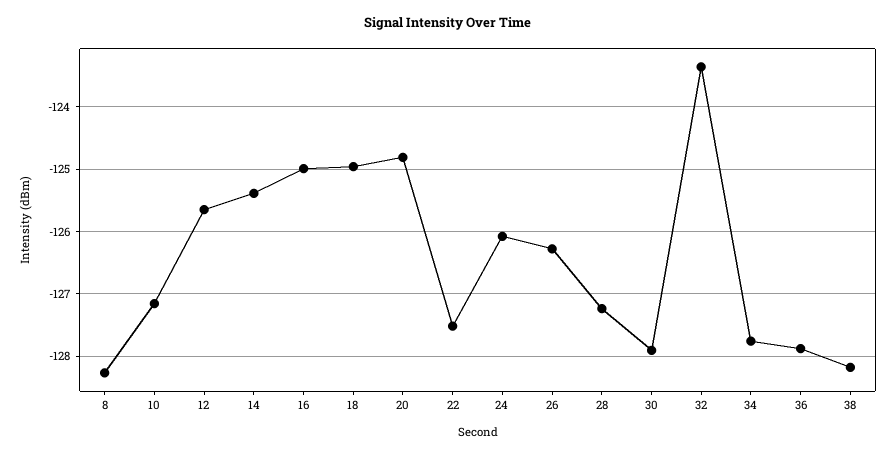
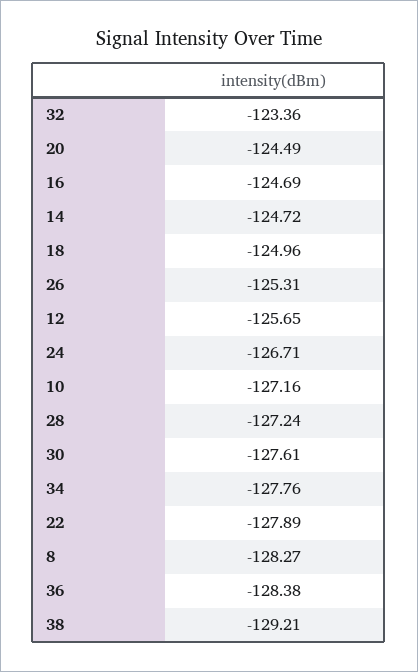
14: -125.4 -> -124.72
16: -125 -> -124.69
20: -124.8 -> -124.49
22: -127.5 -> -127.89
24: -126.1 -> -126.71
26: -126.3 -> -125.31
30: -127.9 -> -127.61
36: -127.9 -> -128.38
38: -128.2 -> -129.21

